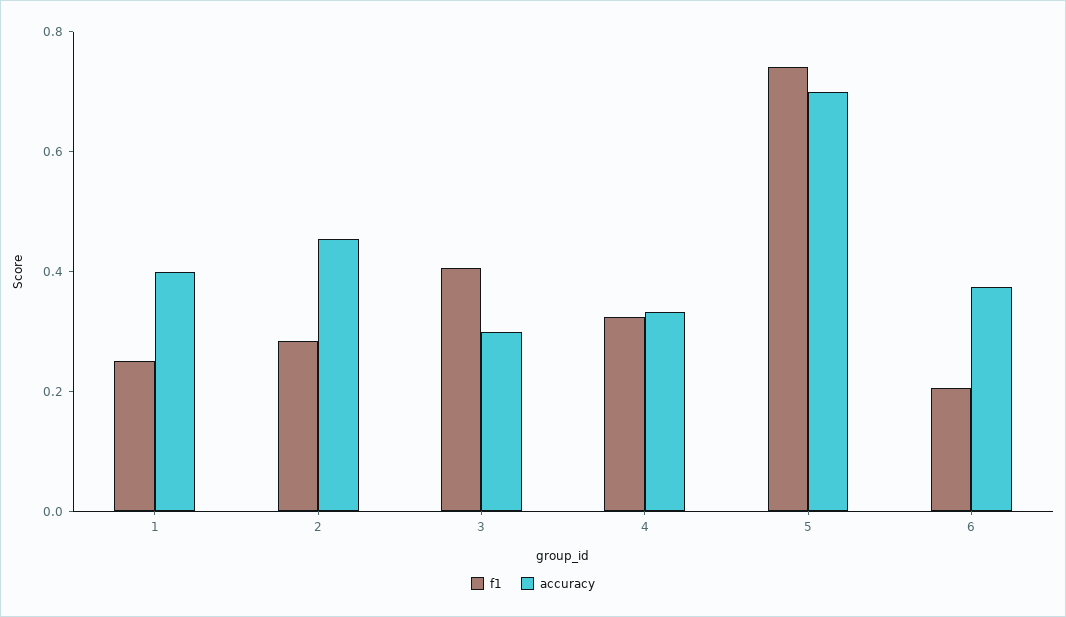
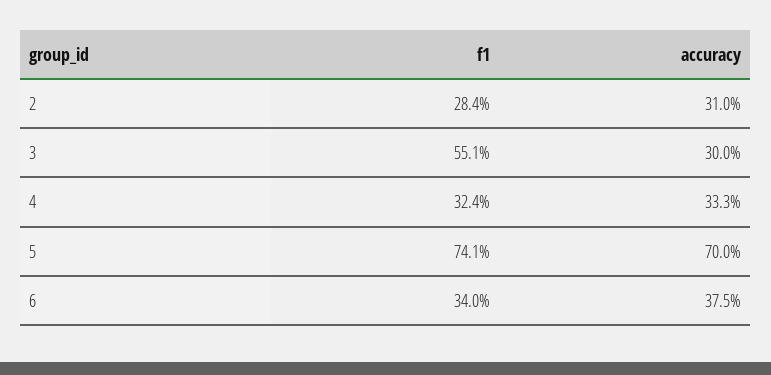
f1, 1: 0.25 -> none
accuracy, 1: 0.4 -> none
accuracy, 2: 0.45 -> 0.31
f1, 3: 0.4 -> 0.551
f1, 6: 0.2 -> 0.34

